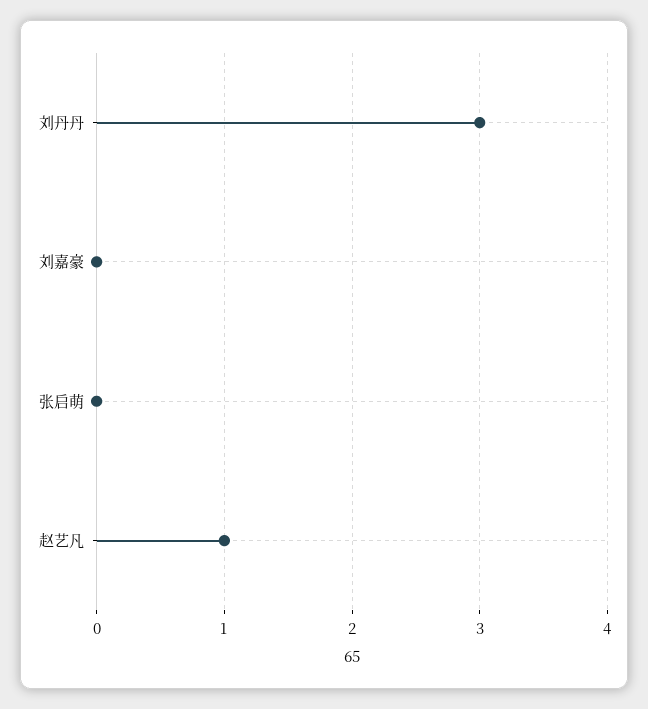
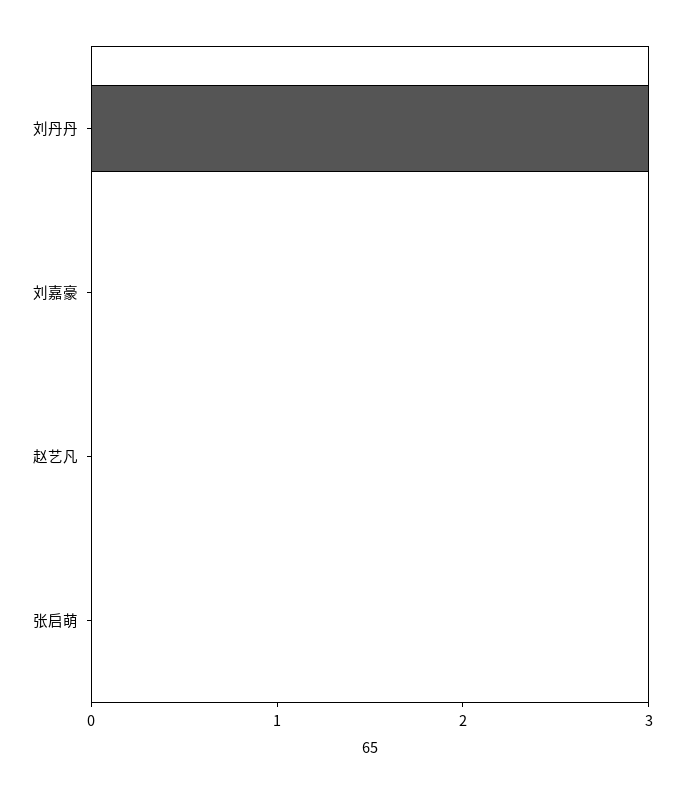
赵艺凡: 1 -> 0

